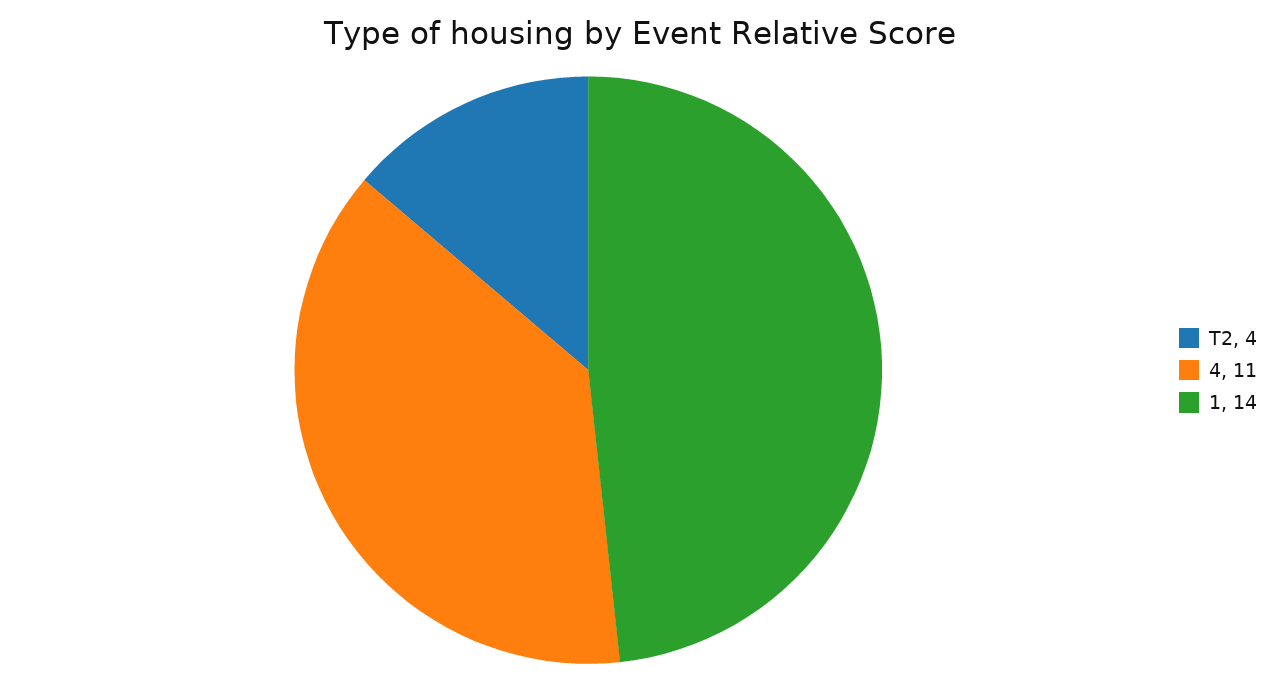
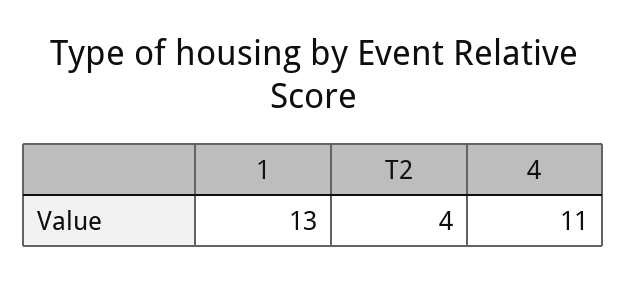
1: 14 -> 13

